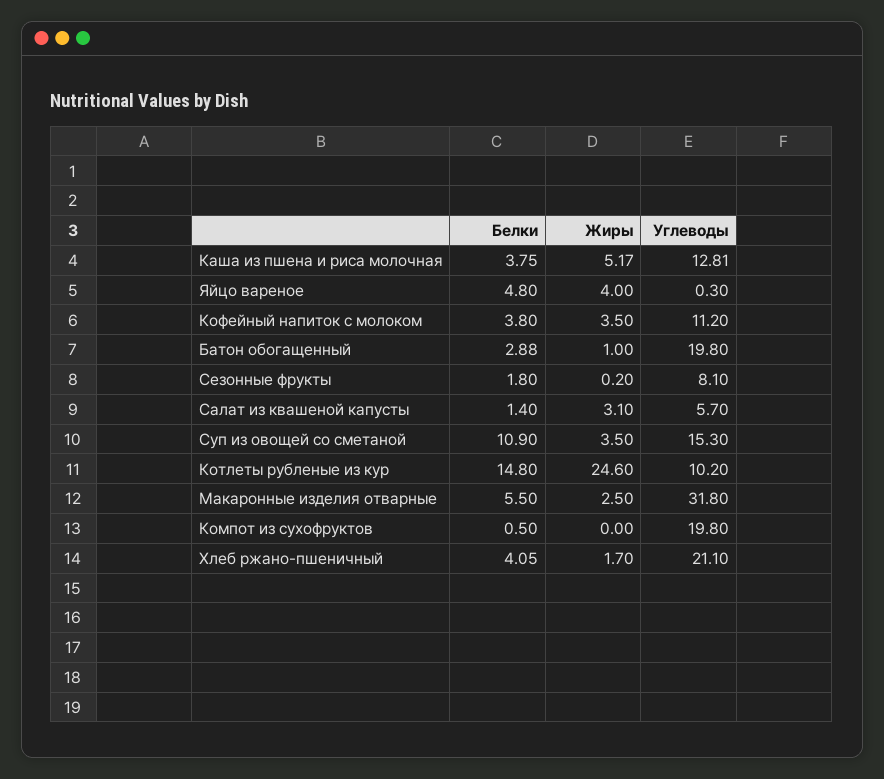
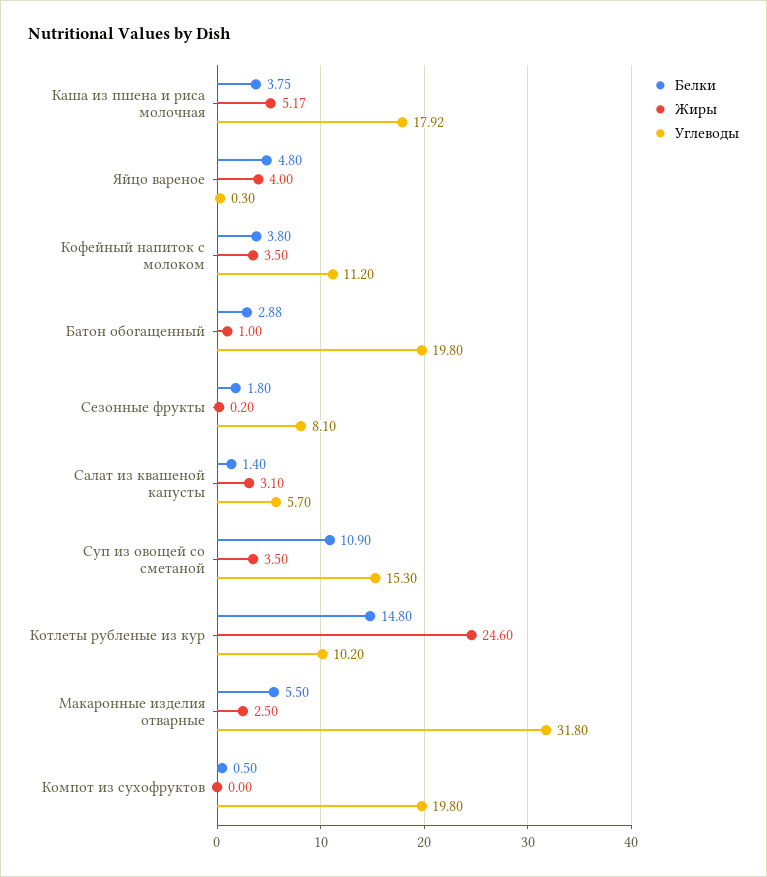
Углеводы, Каша из пшена и риса молочная: 12.81 -> 17.92
Белки, Хлеб ржано-пшеничный: 4.05 -> none
Жиры, Хлеб ржано-пшеничный: 1.7 -> none
Углеводы, Хлеб ржано-пшеничный: 21.1 -> none

